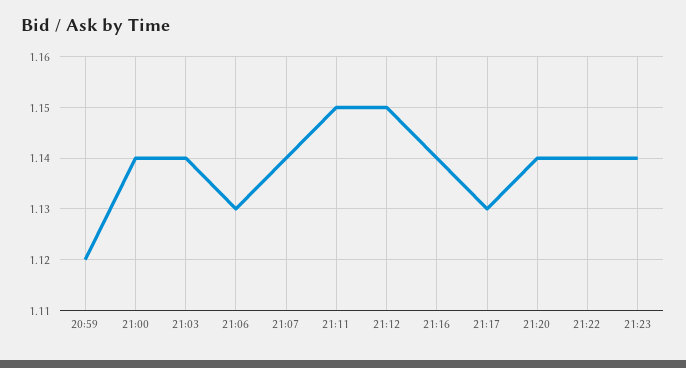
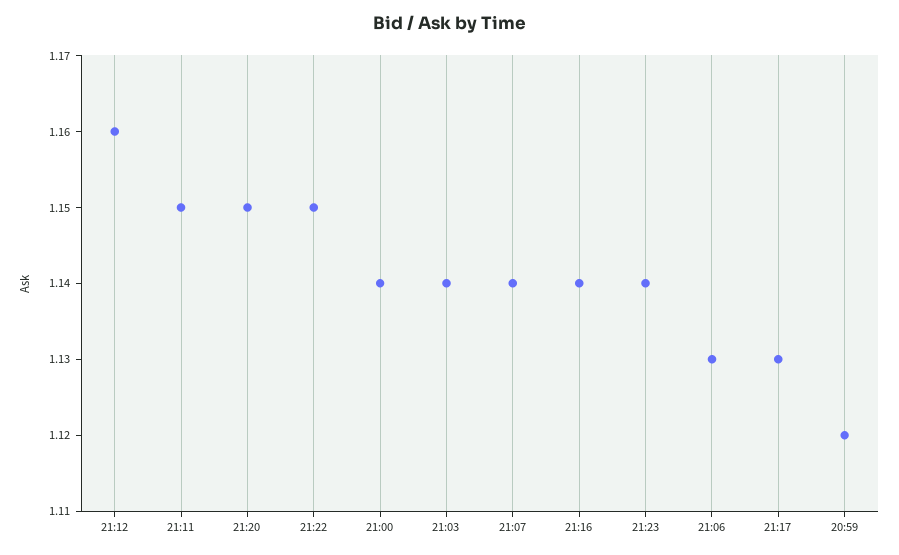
21:12: 1.15 -> 1.16
21:20: 1.14 -> 1.15
21:22: 1.14 -> 1.15

